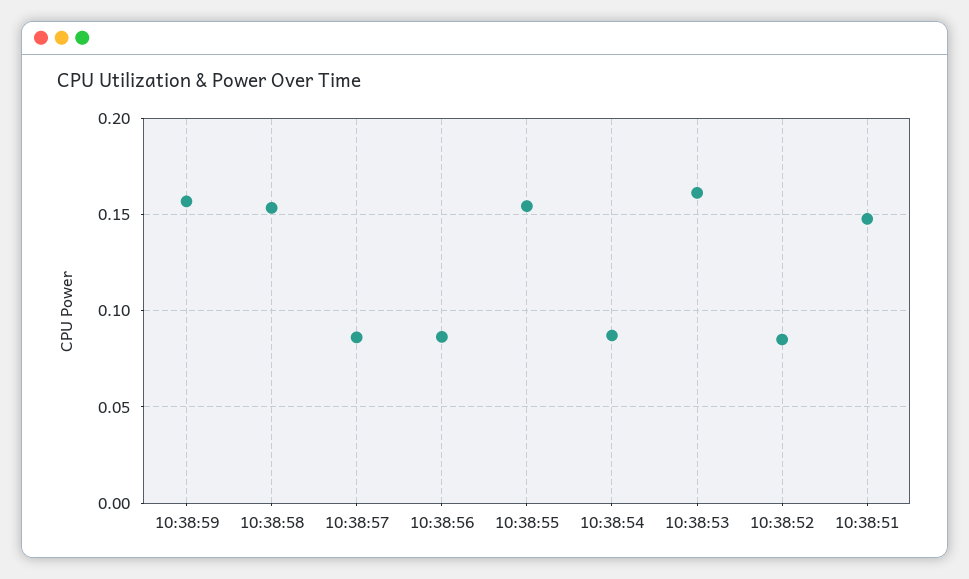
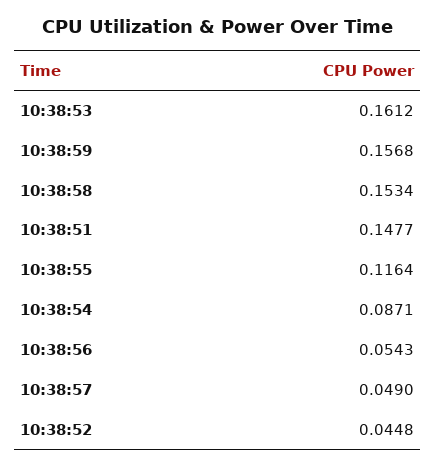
10:38:57: 0.085 -> 0.049
10:38:56: 0.085 -> 0.0543
10:38:55: 0.155 -> 0.1164
10:38:52: 0.085 -> 0.0448

